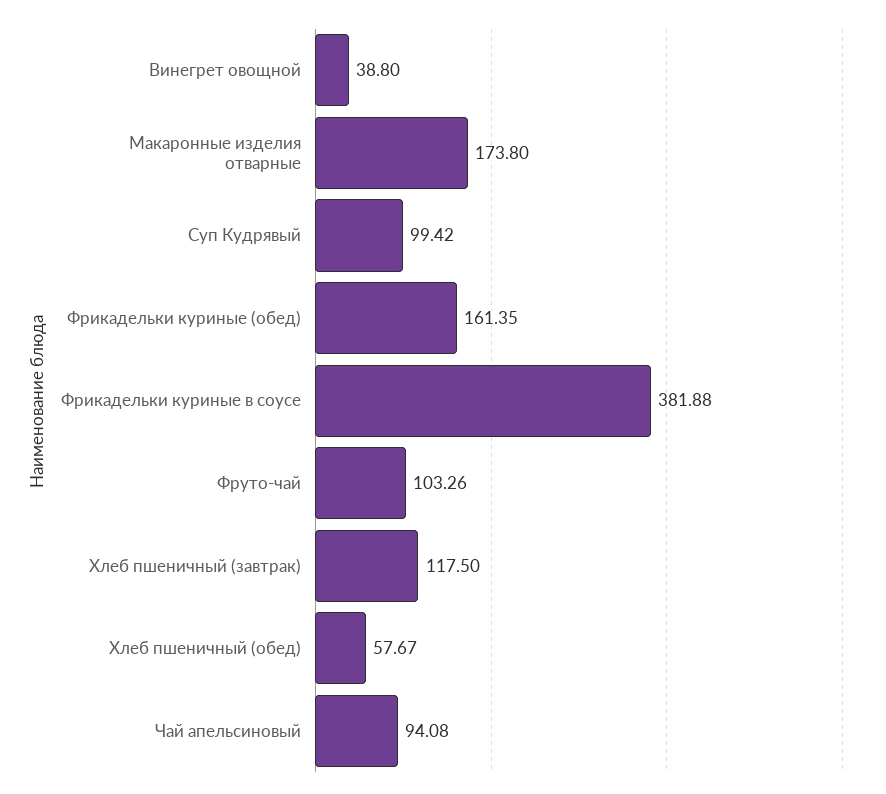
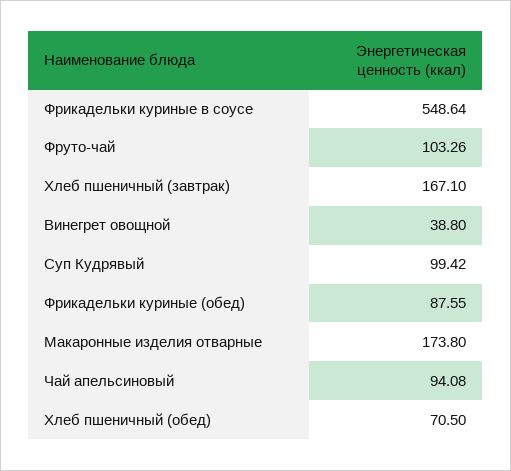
Фрикадельки куриные (обед): 161.35 -> 87.55
Фрикадельки куриные в соусе: 381.88 -> 548.64
Хлеб пшеничный (завтрак): 117.5 -> 167.1
Хлеб пшеничный (обед): 57.67 -> 70.5

